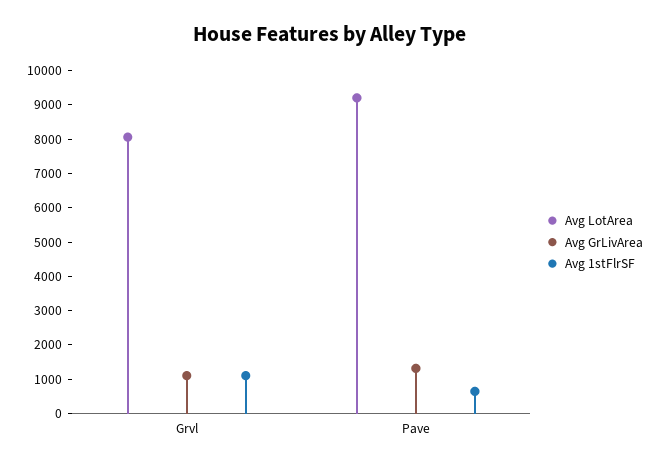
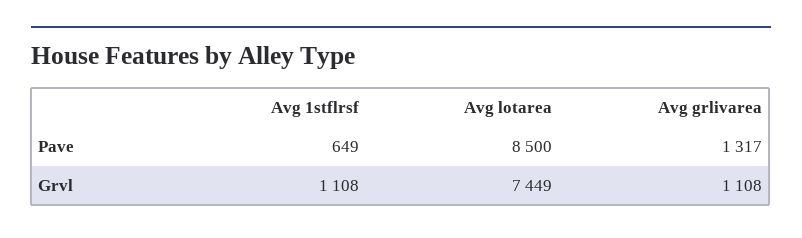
Avg LotArea, Grvl: 8000 -> 7449
Avg LotArea, Pave: 9250 -> 8500

